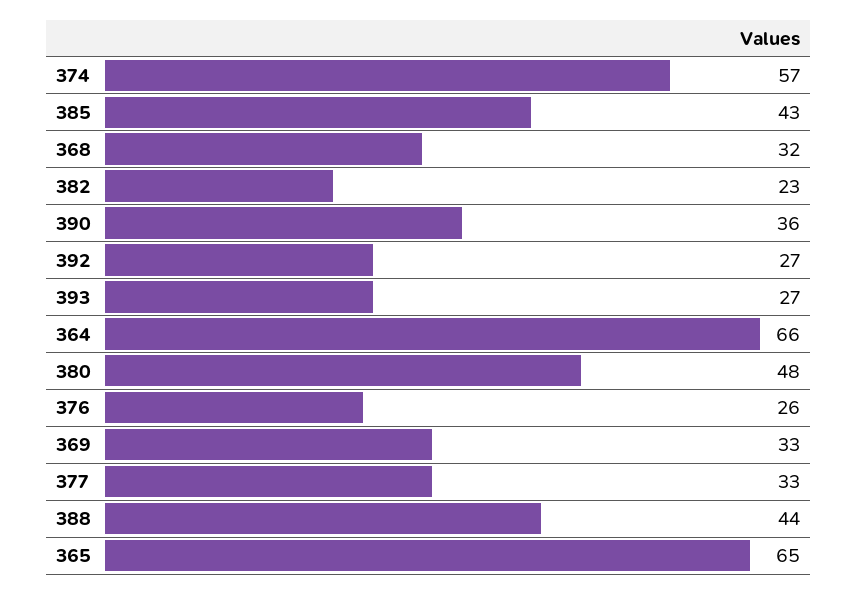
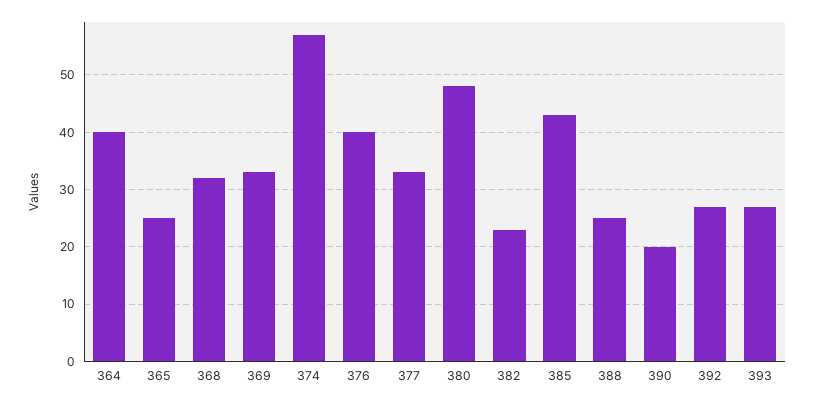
390: 36 -> 20
364: 66 -> 40
376: 26 -> 40
388: 44 -> 25
365: 65 -> 25

